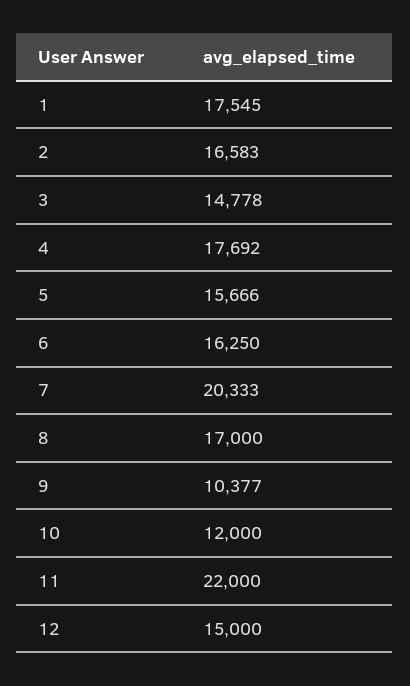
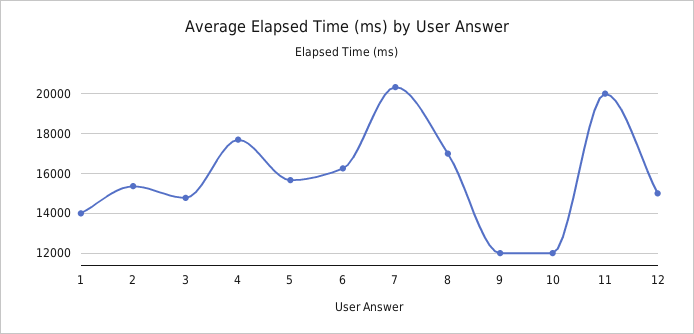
1: 17545 -> 14000
2: 16583 -> 15500
9: 10377 -> 12000
11: 22000 -> 20000

